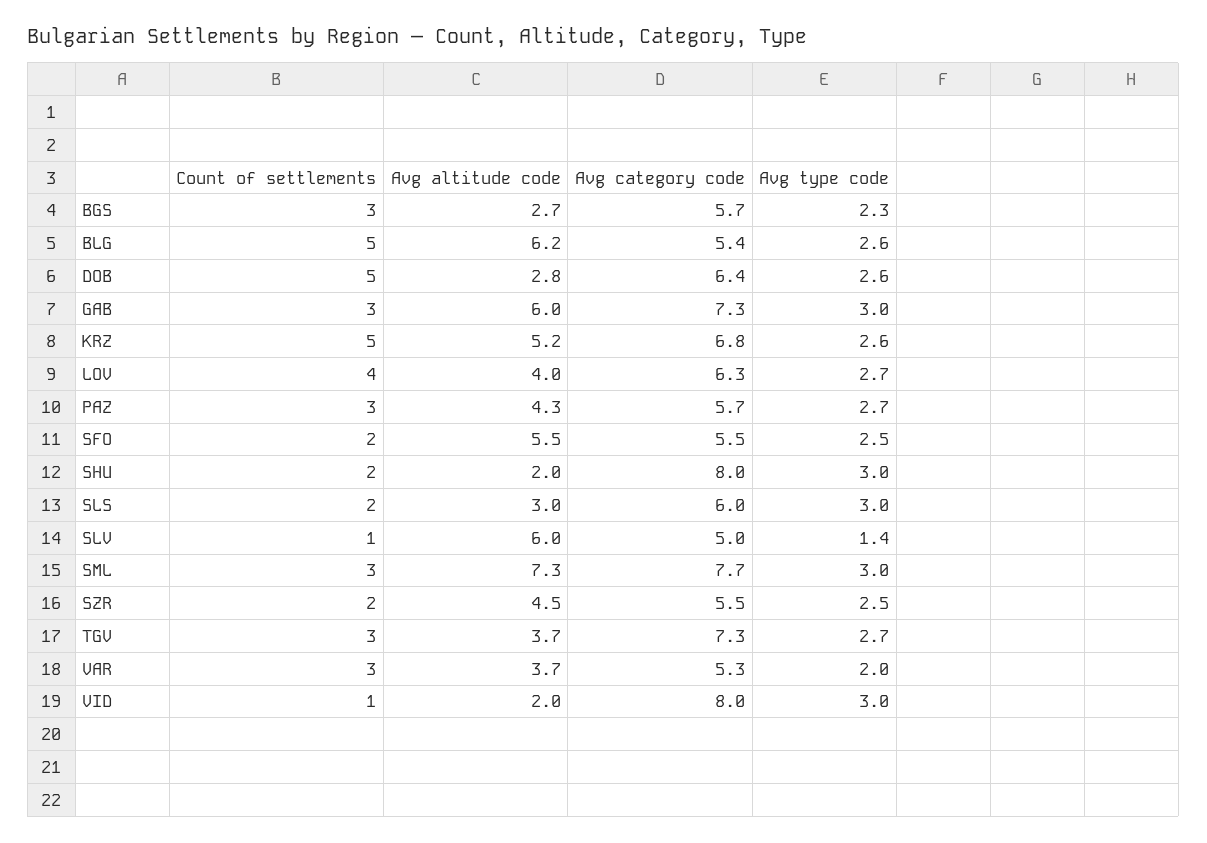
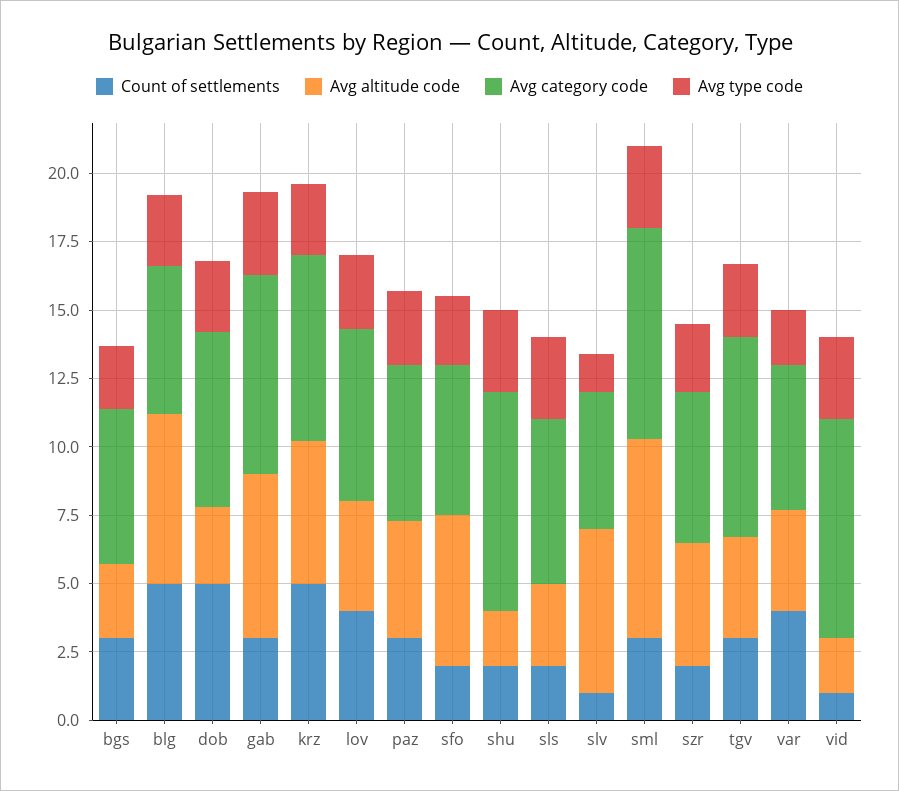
Count of settlements, VAR: 3 -> 4

